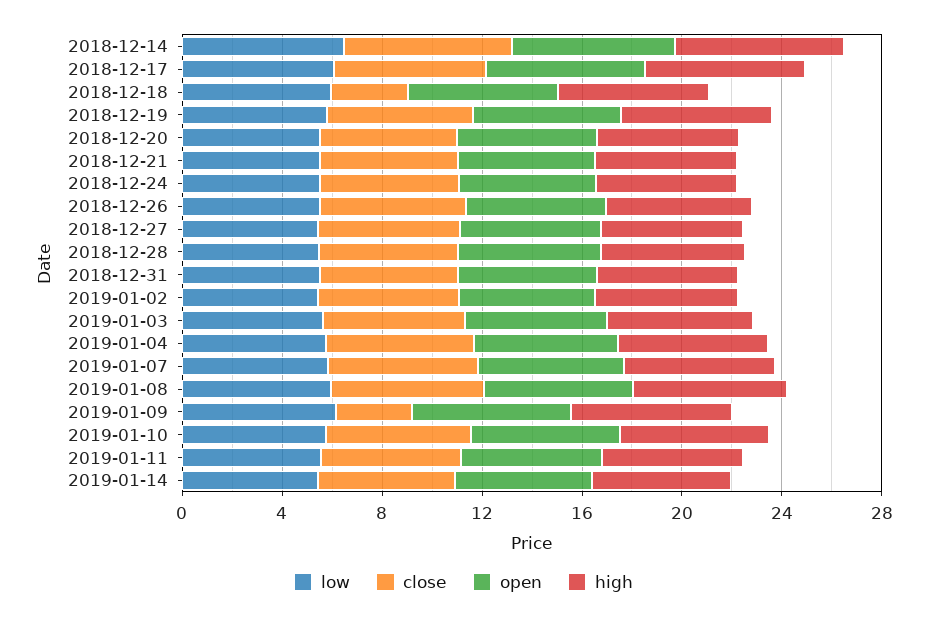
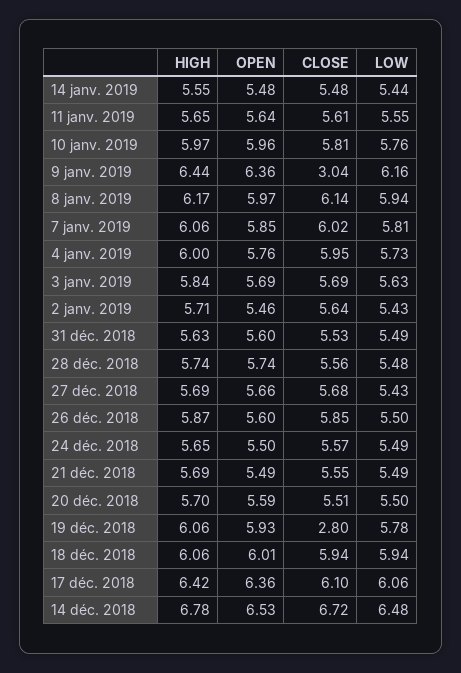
close, 2018-12-18: 3 -> 5.94
close, 2018-12-19: 6 -> 2.8

